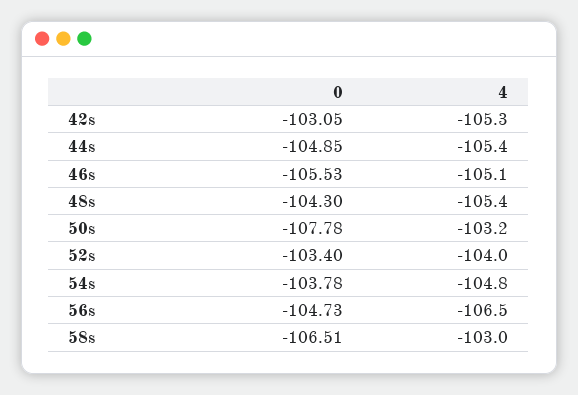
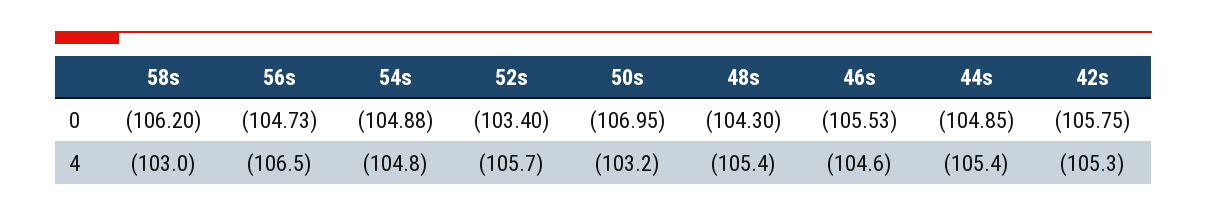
0, 42s: -103.05 -> -105.75
4, 46s: -105.1 -> -104.6
0, 50s: -107.78 -> -106.95
4, 52s: -104 -> -105.7
0, 54s: -103.78 -> -104.88
0, 58s: -106.51 -> -106.2

